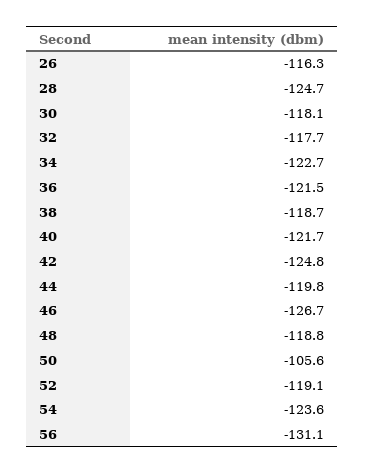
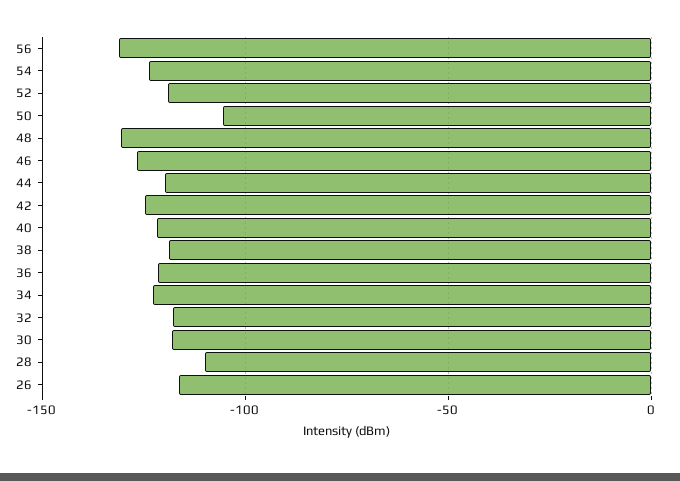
28: -124.7 -> -110
48: -118.8 -> -130

